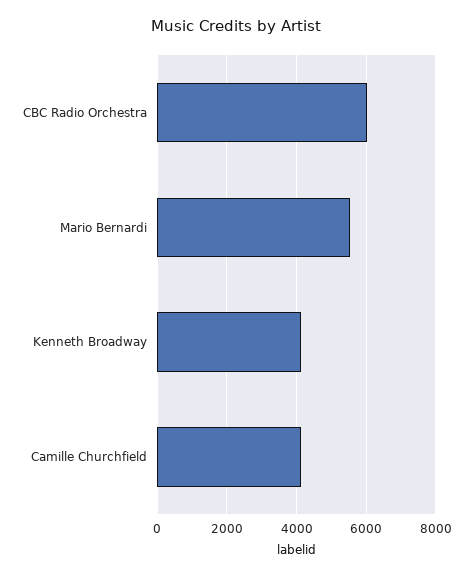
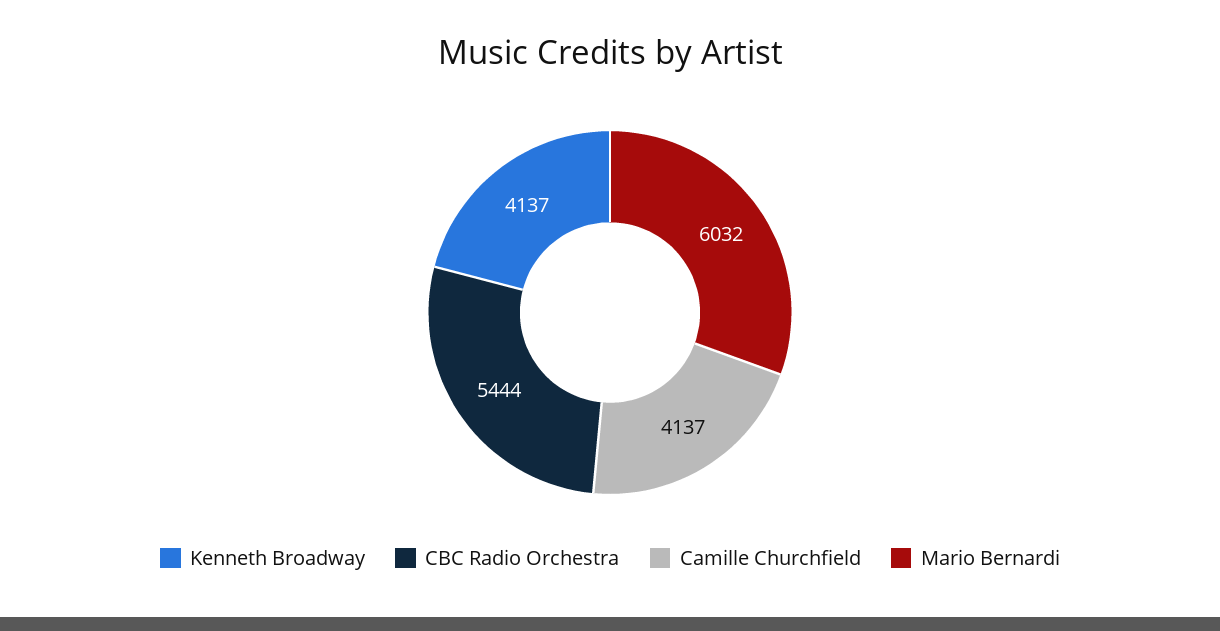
CBC Radio Orchestra: 6000 -> 5444
Mario Bernardi: 5600 -> 6032

